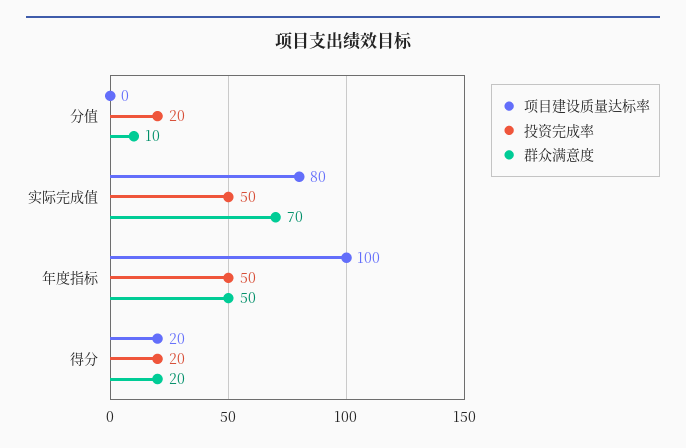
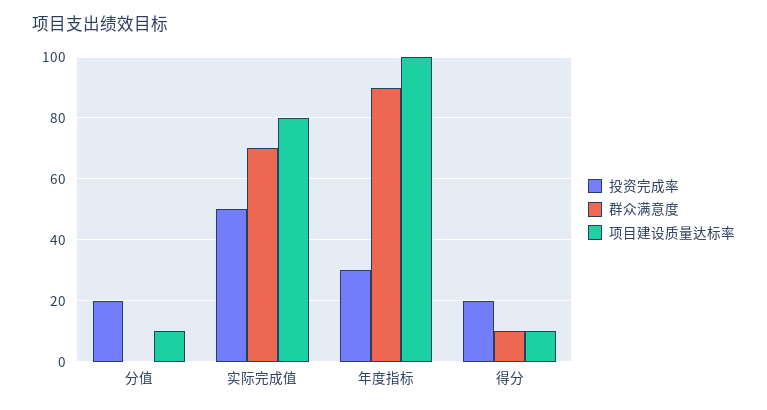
项目建设质量达标率, 分值: 0 -> 10
群众满意度, 分值: 10 -> 0
投资完成率, 年度指标: 50 -> 30
群众满意度, 年度指标: 50 -> 90
项目建设质量达标率, 得分: 20 -> 10
群众满意度, 得分: 20 -> 10

